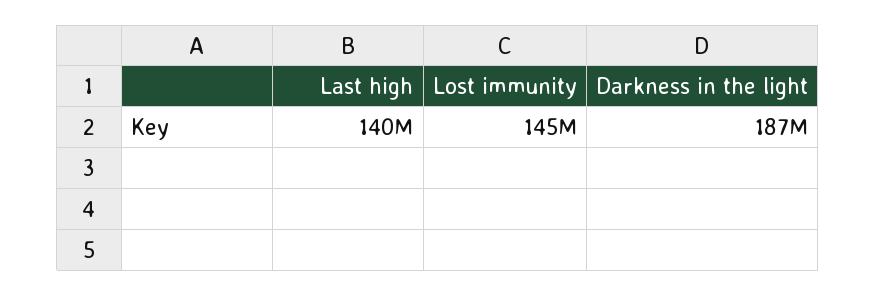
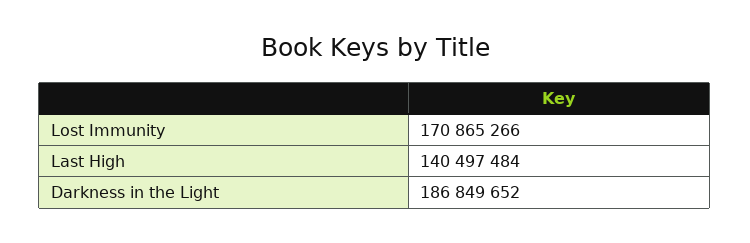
Lost immunity: 145000000 -> 170865266

